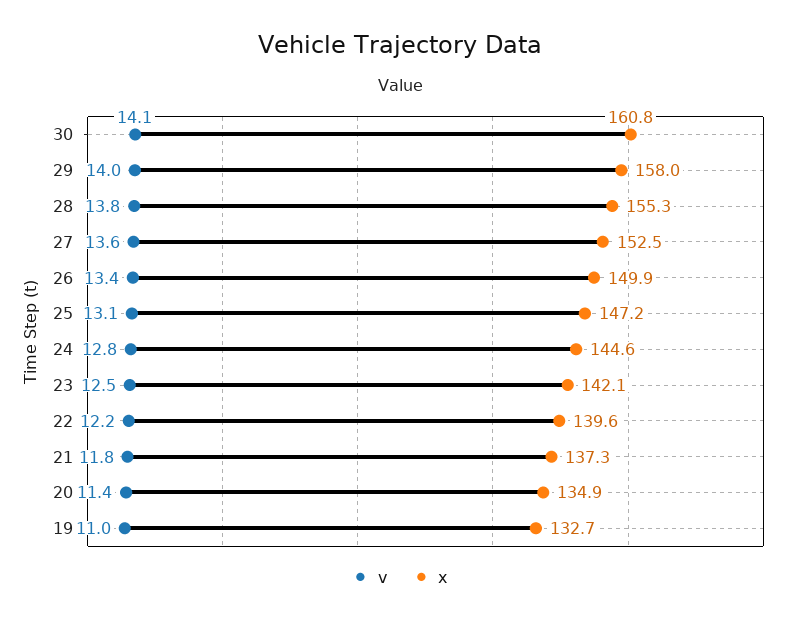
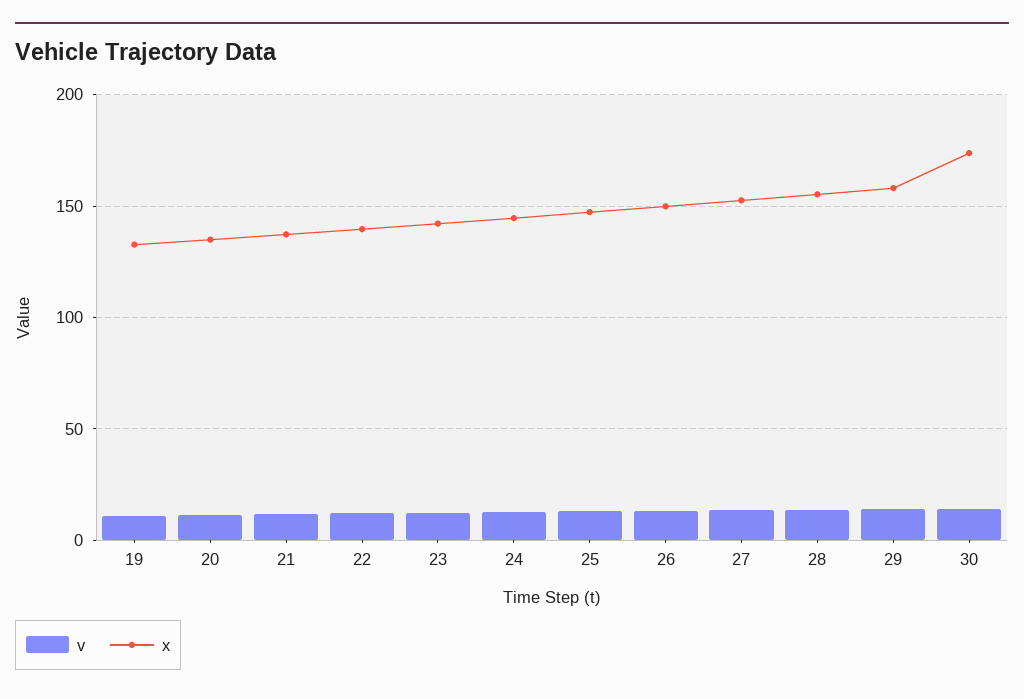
x, 30: 160.8 -> 175

